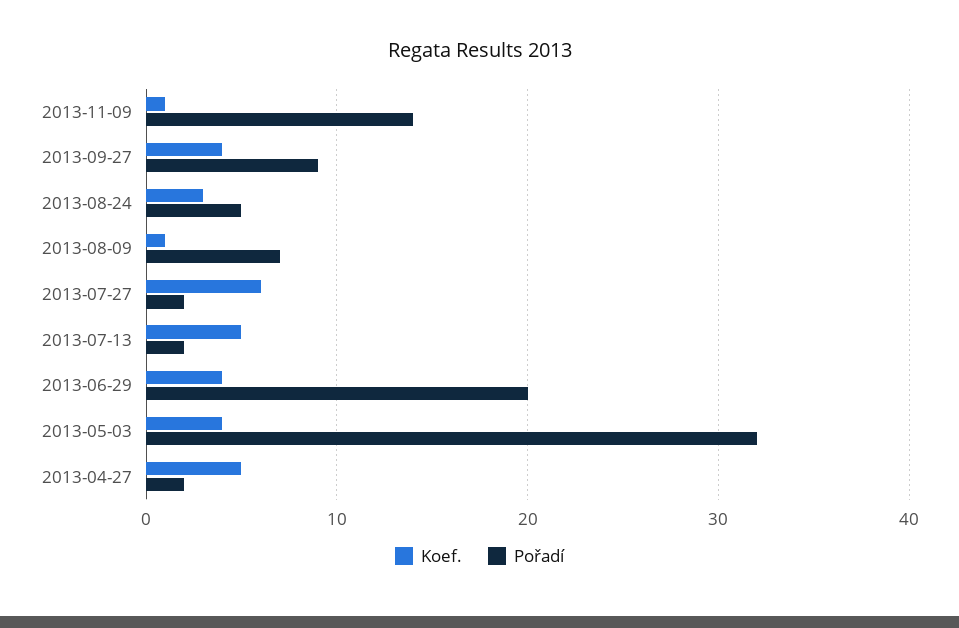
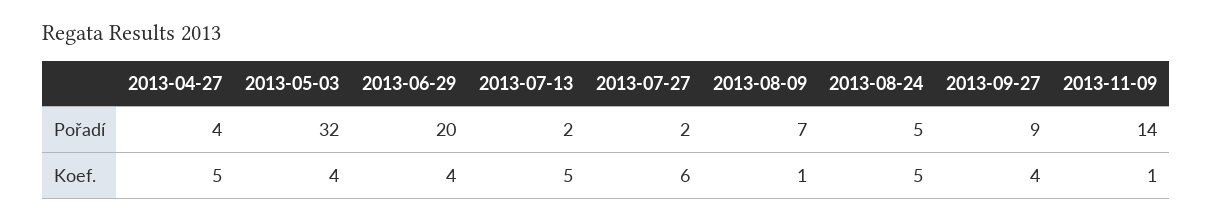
Koef., 2013-08-24: 3 -> 5
Pořadí, 2013-04-27: 2 -> 4

